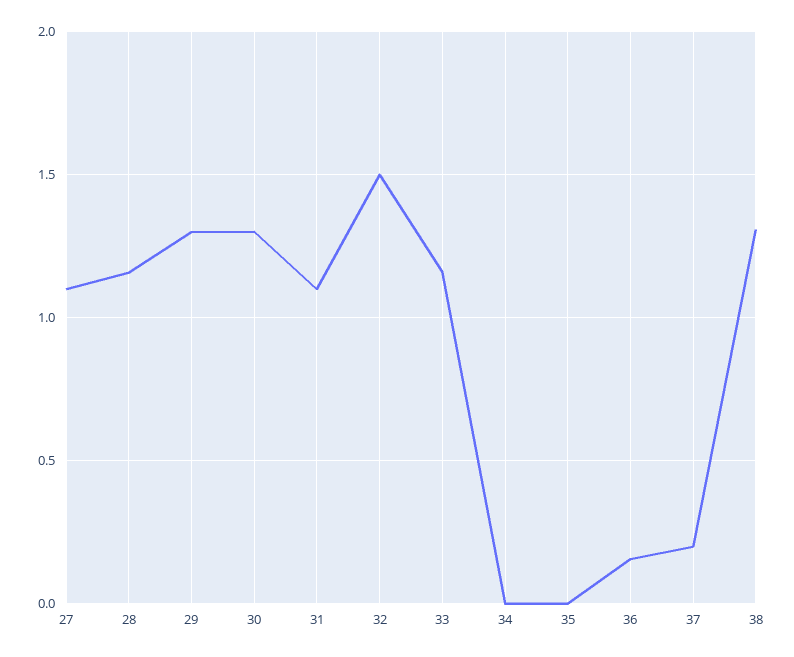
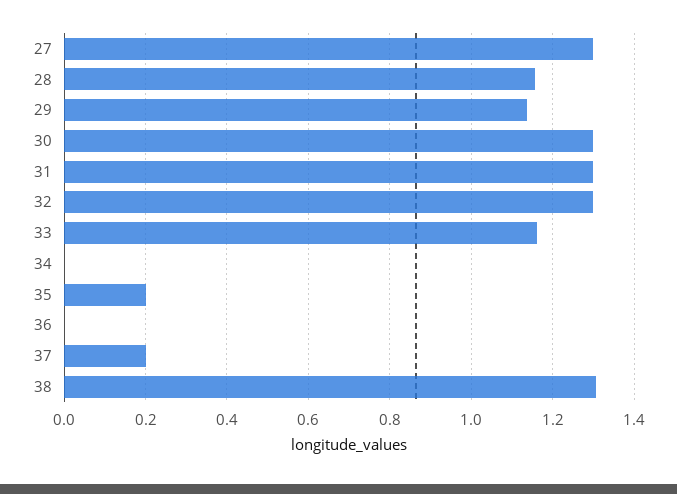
27: 1.1 -> 1.3
29: 1.3 -> 1.14
31: 1.1 -> 1.3
32: 1.5 -> 1.3
35: 0 -> 0.2
36: 0.15 -> 0

